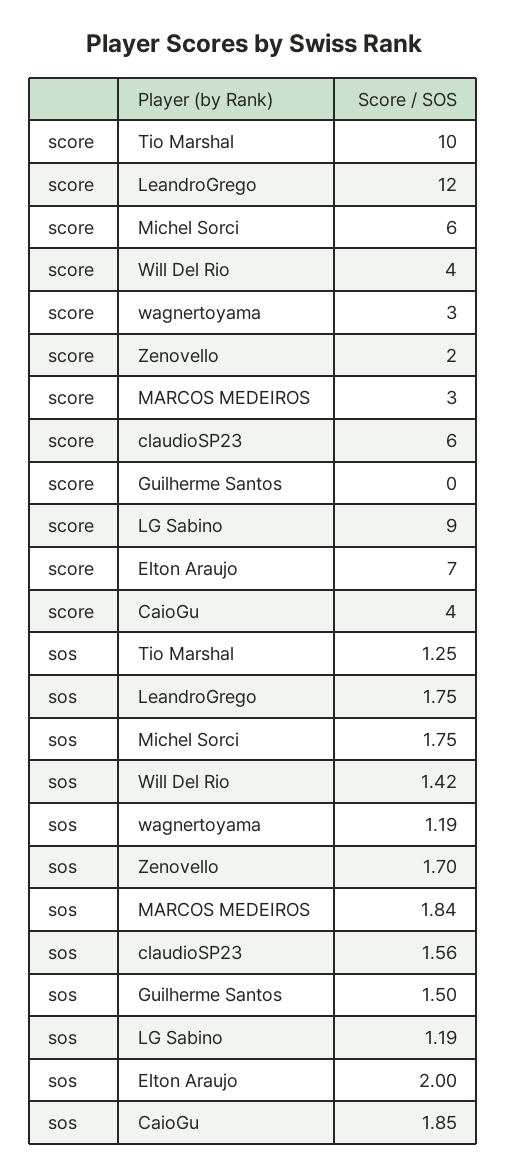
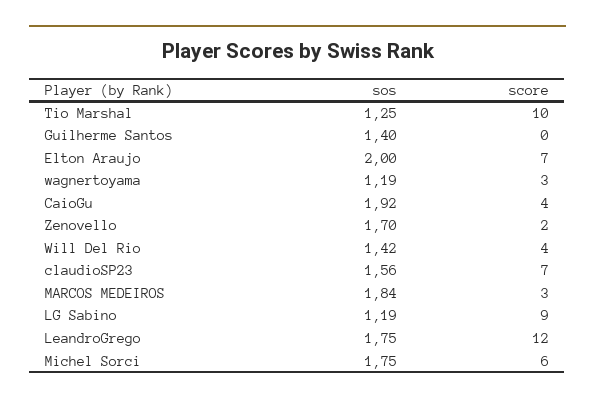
score, claudioSP23: 6 -> 7
sos, Guilherme Santos: 1.5 -> 1.4
sos, CaioGu: 1.85 -> 1.92

